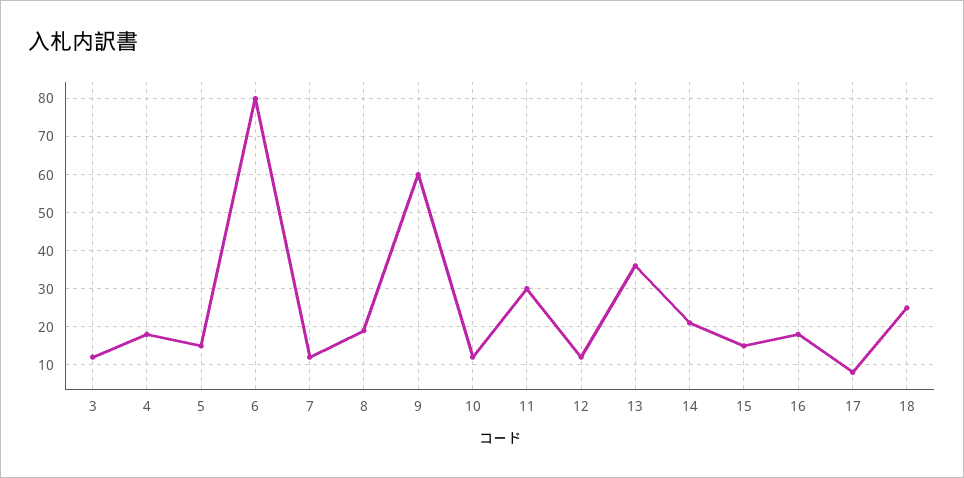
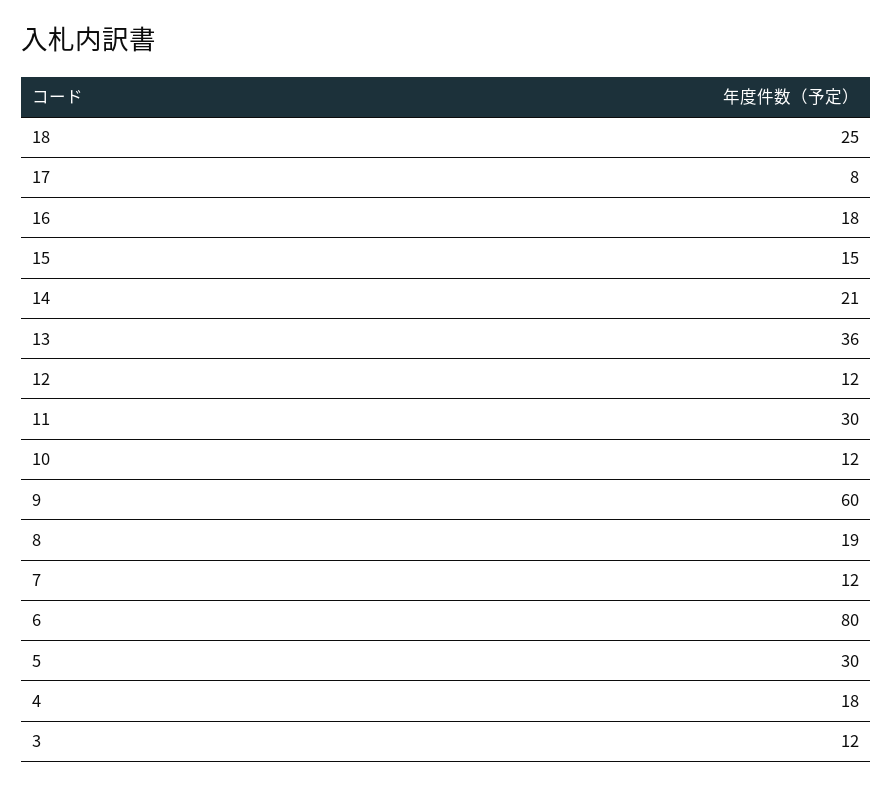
5: 15 -> 30

